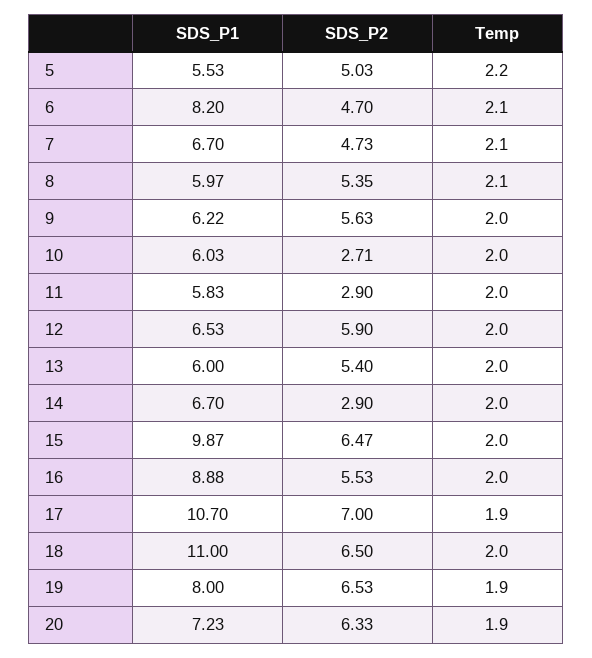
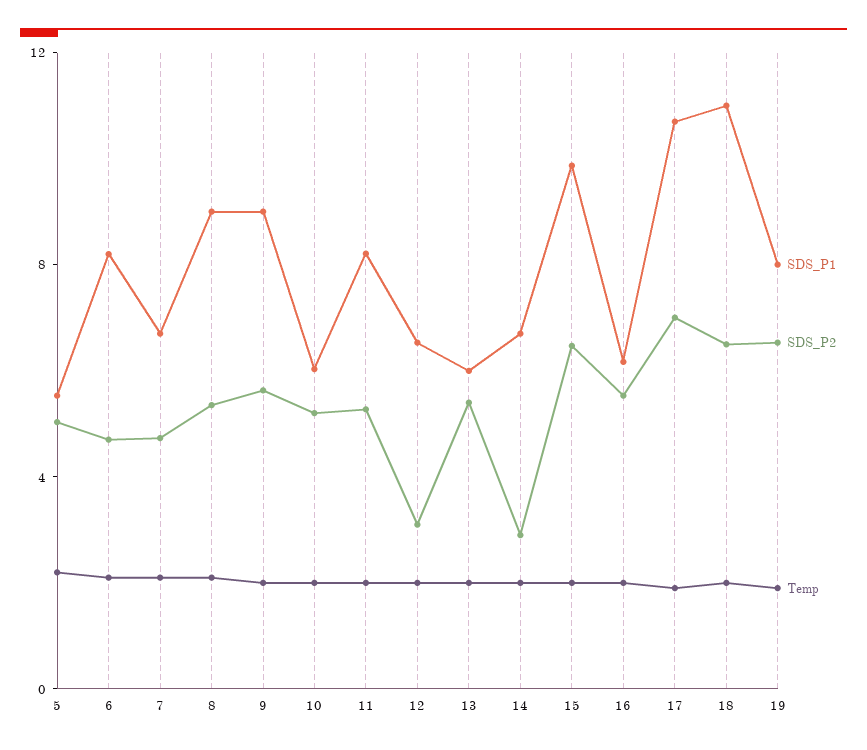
SDS_P1, 8: 5.97 -> 9
SDS_P1, 9: 6.22 -> 9
SDS_P2, 10: 2.71 -> 5
SDS_P1, 11: 5.83 -> 8
SDS_P2, 11: 2.9 -> 5
SDS_P2, 12: 5.9 -> 3
SDS_P1, 16: 8.88 -> 6
SDS_P1, 20: 7.23 -> none
SDS_P2, 20: 6.33 -> none
Temp, 20: 1.9 -> none

